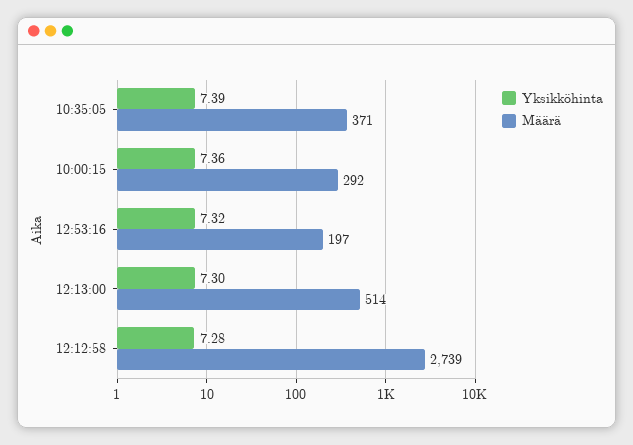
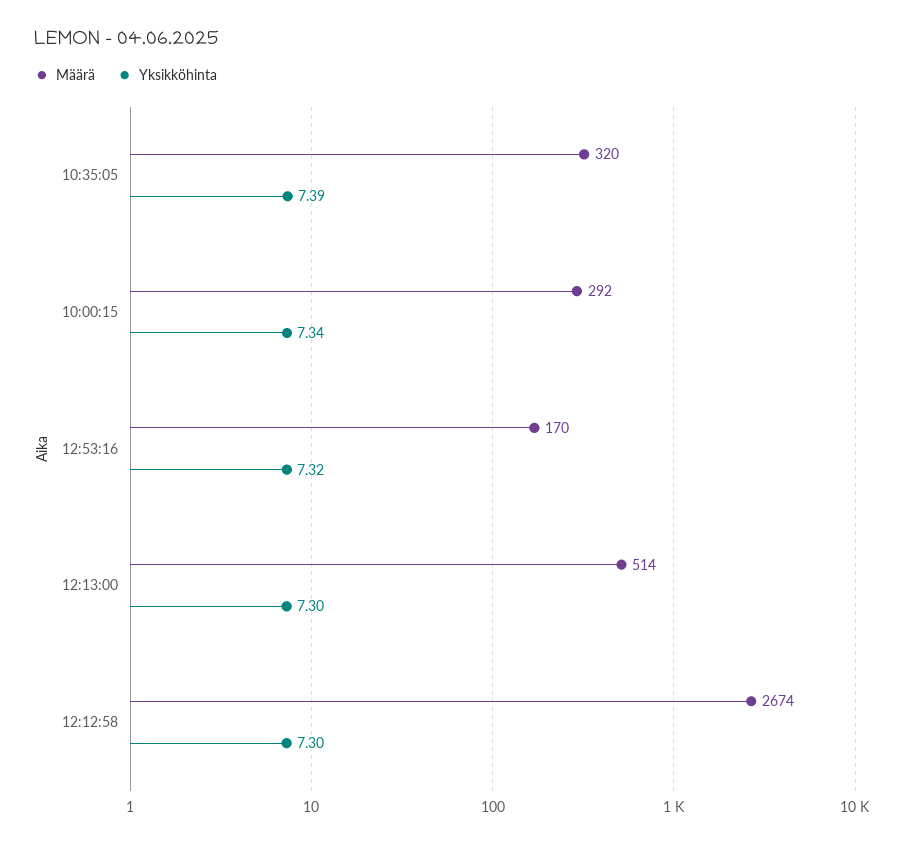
Määrä, 10:35:05: 371 -> 320
Yksikköhinta, 10:00:15: 7.36 -> 7.34
Määrä, 12:53:16: 197 -> 170
Yksikköhinta, 12:12:58: 7.28 -> 7.3
Määrä, 12:12:58: 2739 -> 2674

